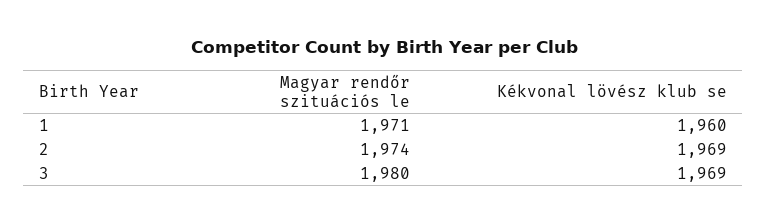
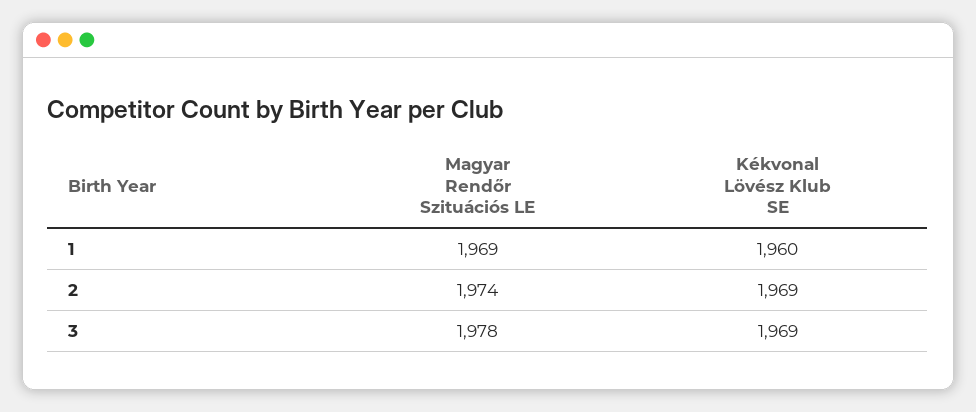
Magyar rendőr szituációs le, 1: 1971 -> 1969
Magyar rendőr szituációs le, 3: 1980 -> 1978

